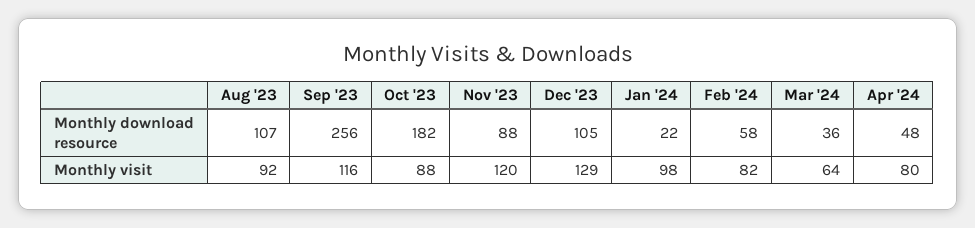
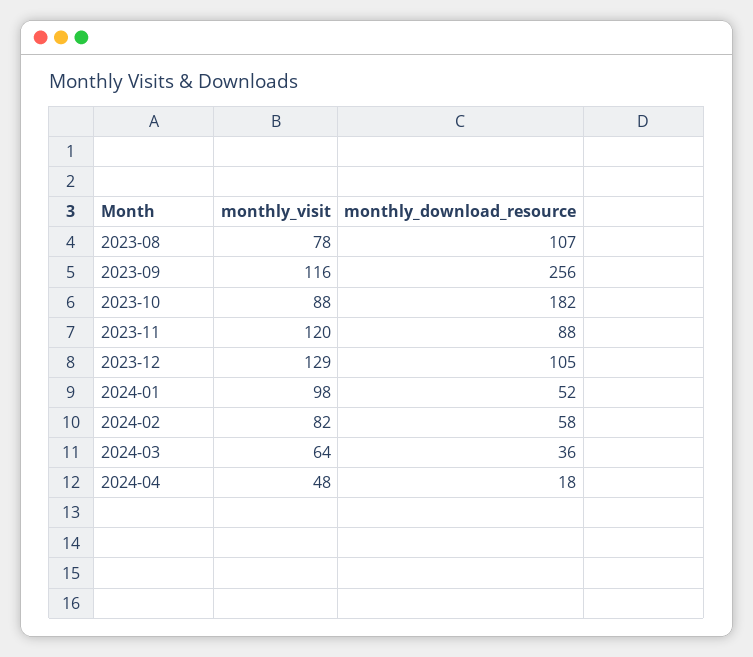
Jan '24, Monthly download resource: 22 -> 52
Apr '24, Monthly download resource: 48 -> 18
Aug '23, Monthly visit: 92 -> 78
Apr '24, Monthly visit: 80 -> 48

